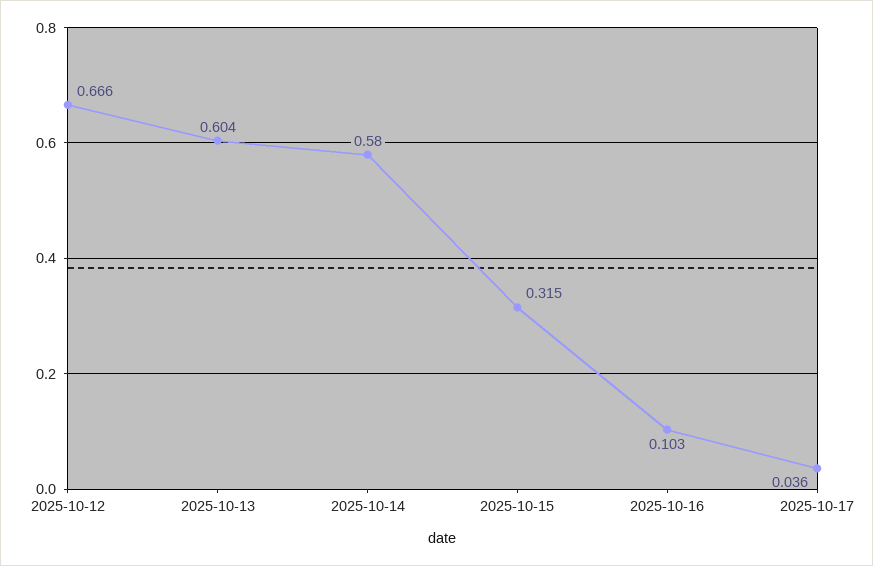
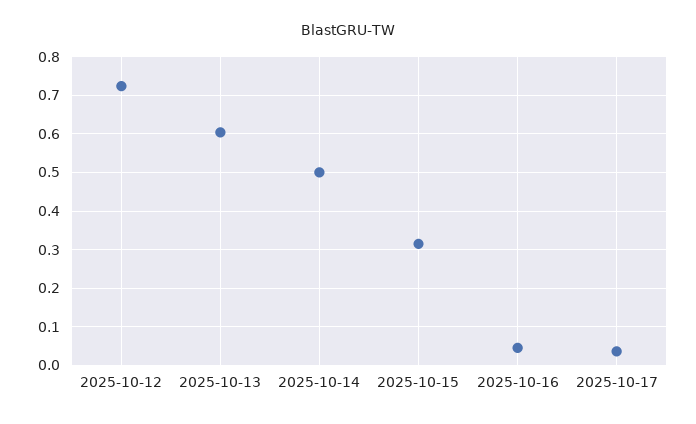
2025-10-12: 0.666 -> 0.72
2025-10-14: 0.58 -> 0.5
2025-10-16: 0.103 -> 0.04

